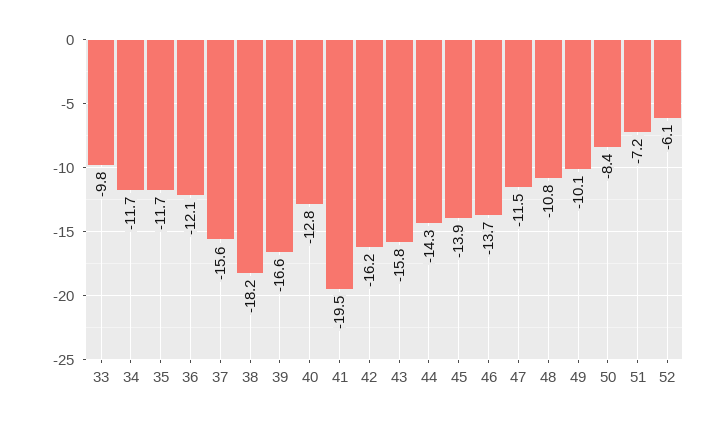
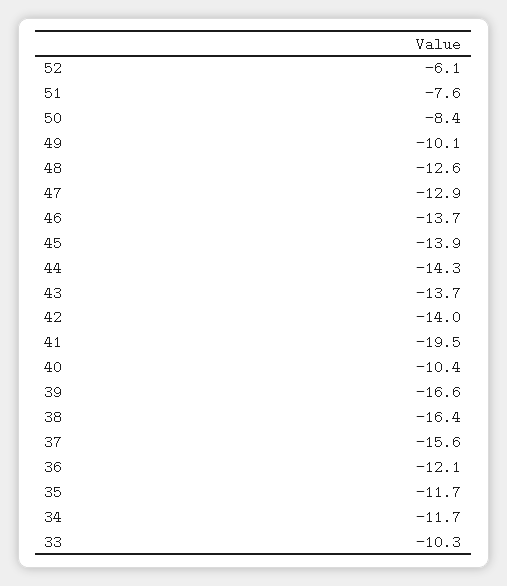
33: -9.8 -> -10.3
38: -18.2 -> -16.4
40: -12.8 -> -10.4
42: -16.2 -> -14
43: -15.8 -> -13.7
47: -11.5 -> -12.9
48: -10.8 -> -12.6
51: -7.2 -> -7.6

